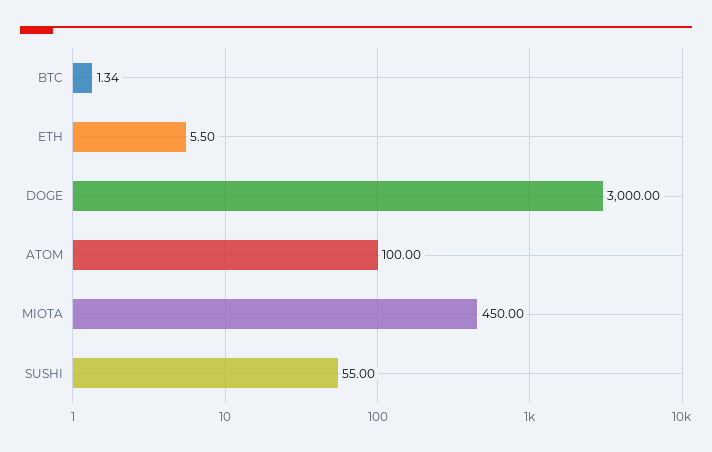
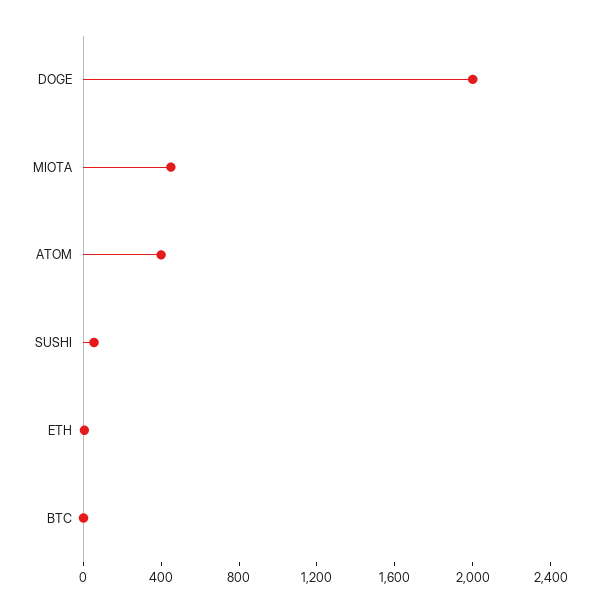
DOGE: 3000 -> 2000
ATOM: 100 -> 400

